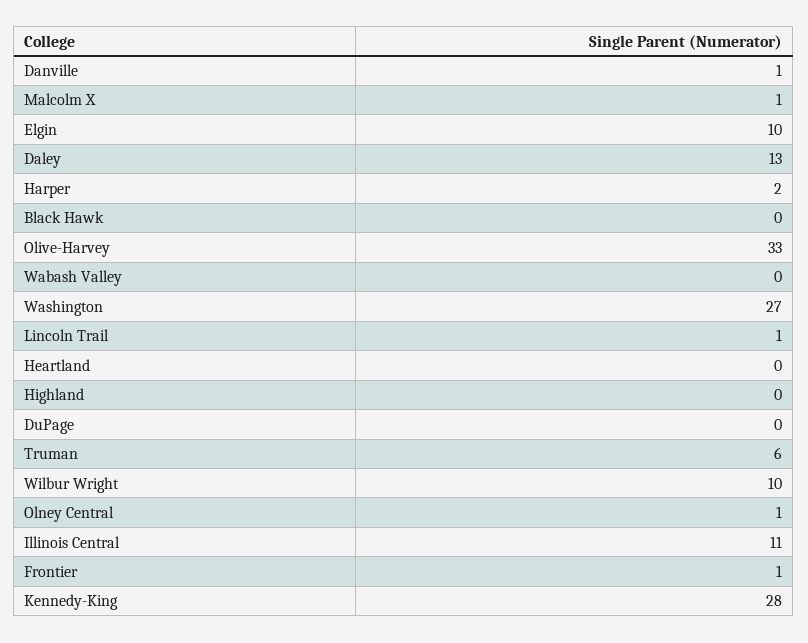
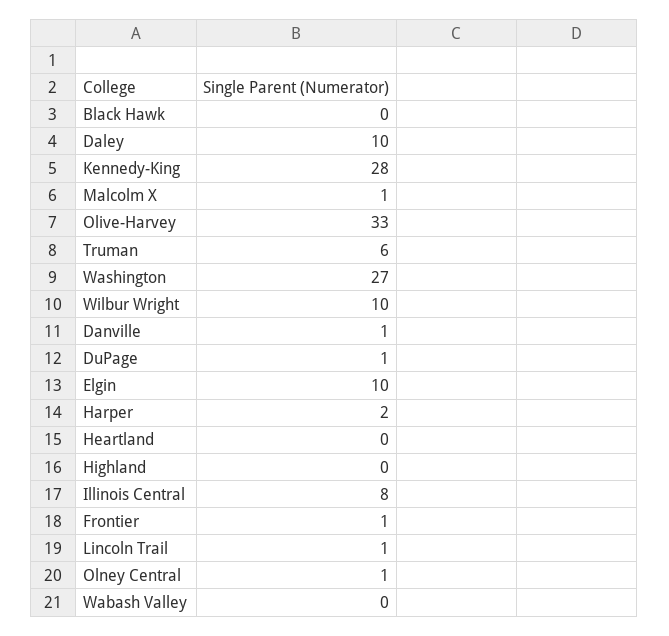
Daley: 13 -> 10
DuPage: 0 -> 1
Illinois Central: 11 -> 8

